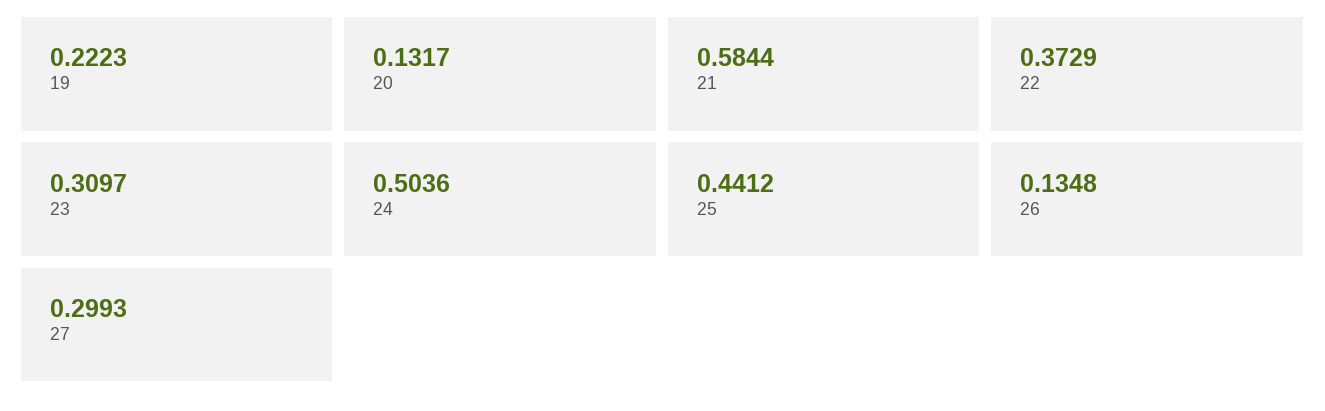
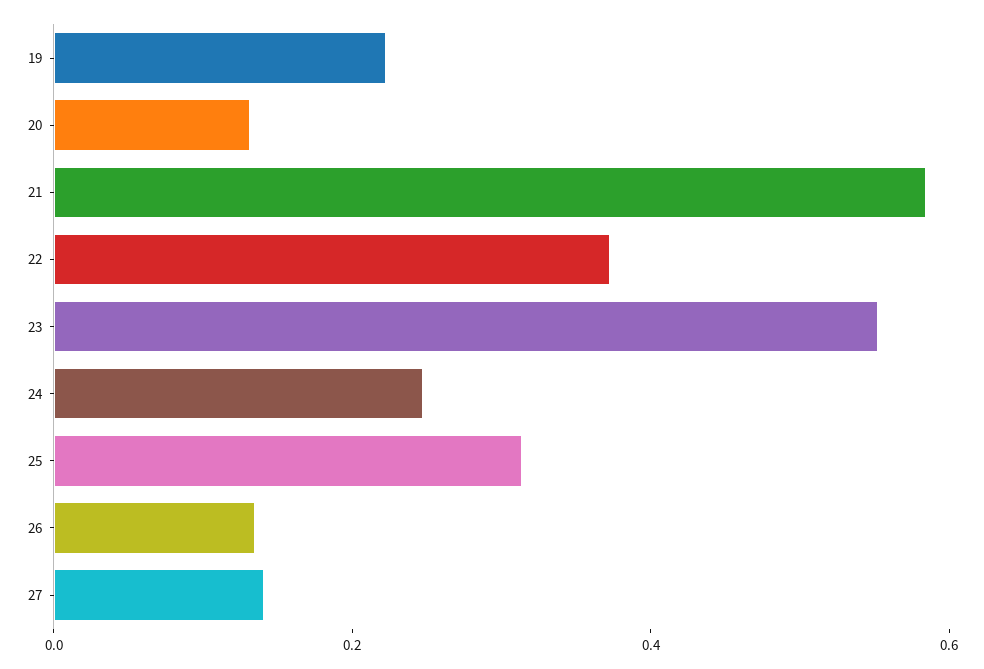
23: 0.3097 -> 0.55
24: 0.5036 -> 0.25
25: 0.4412 -> 0.3
27: 0.2993 -> 0.15

